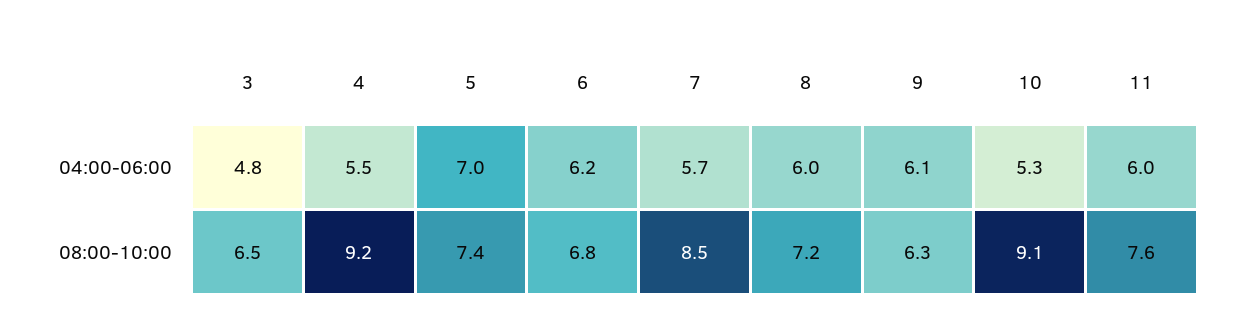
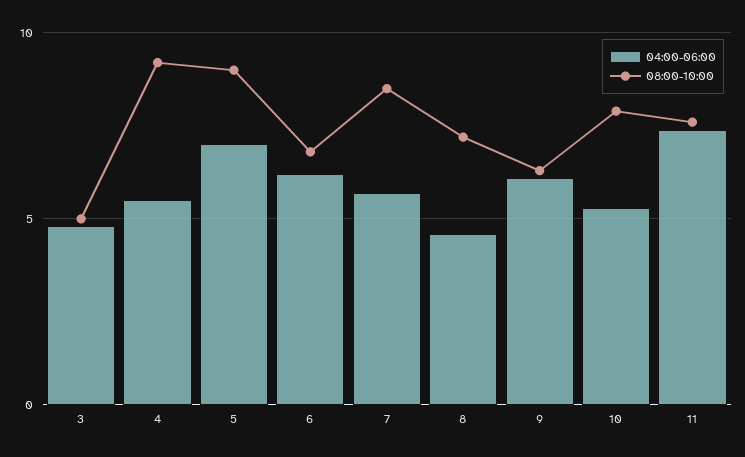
04:00-06:00, 8: 6 -> 4.5
04:00-06:00, 11: 6 -> 7.5
08:00-10:00, 3: 6.5 -> 5
08:00-10:00, 5: 7.4 -> 9
08:00-10:00, 10: 9.1 -> 8

